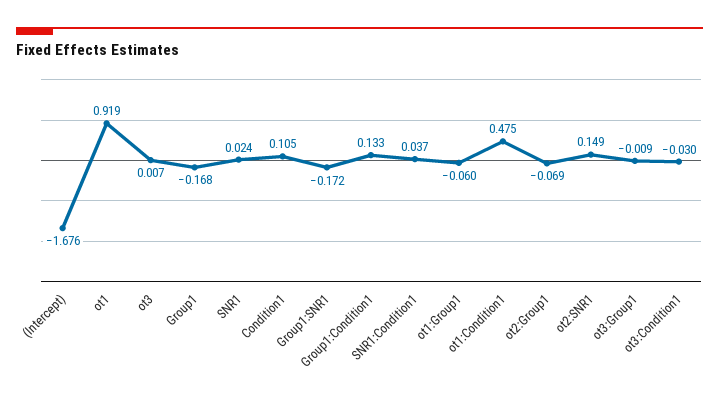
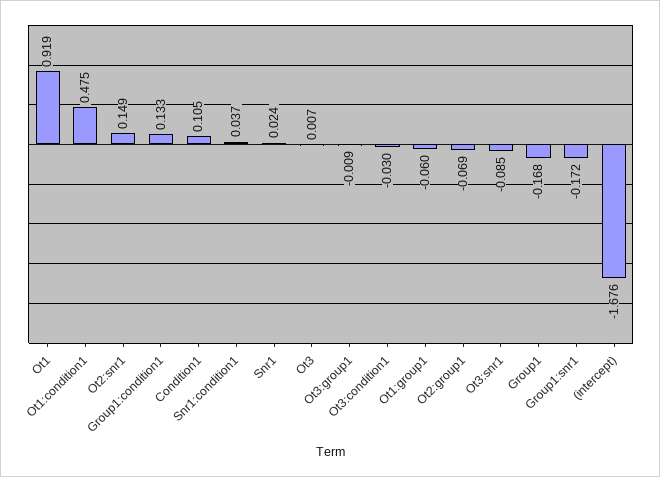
Ot3:snr1: none -> -0.085

